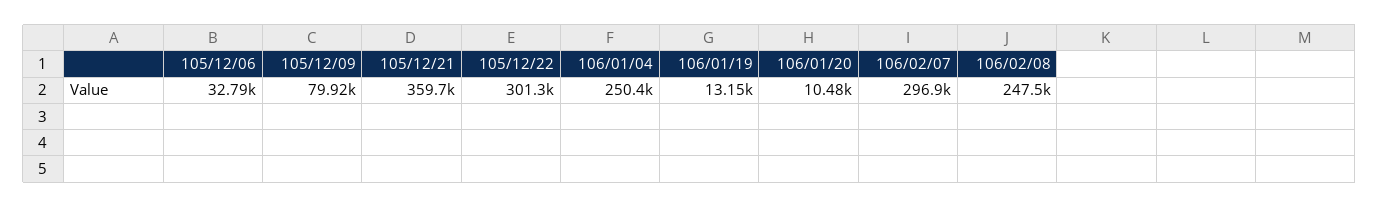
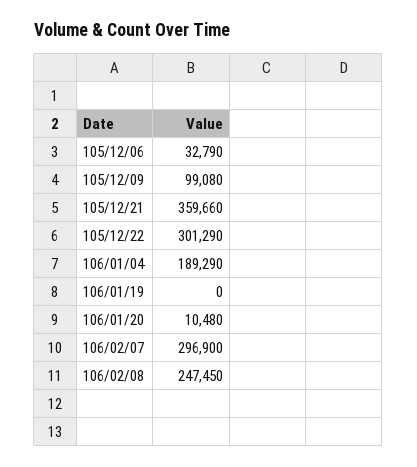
105/12/09: 79920 -> 99080
106/01/04: 250400 -> 189290
106/01/19: 13150 -> 0

